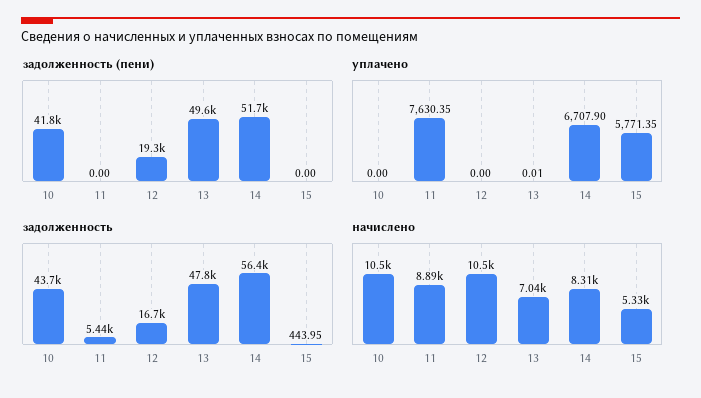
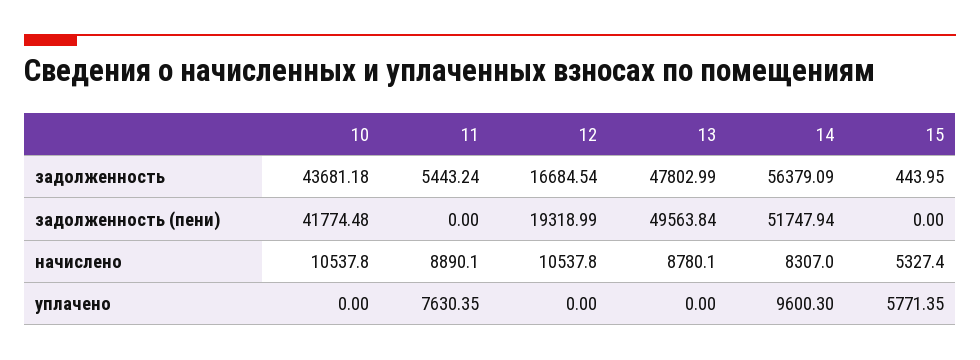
уплачено, 13: 0.01 -> 0
уплачено, 14: 6707.9 -> 9600.3
начислено, 13: 7040 -> 8780.1

